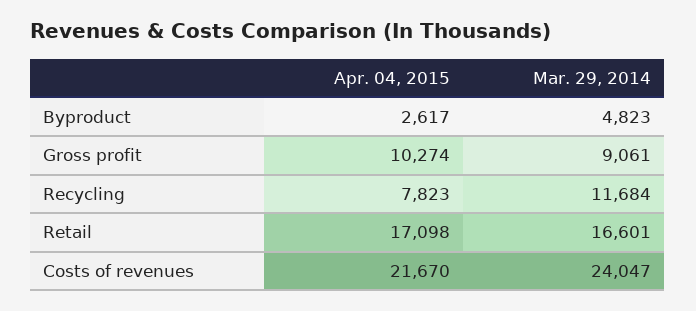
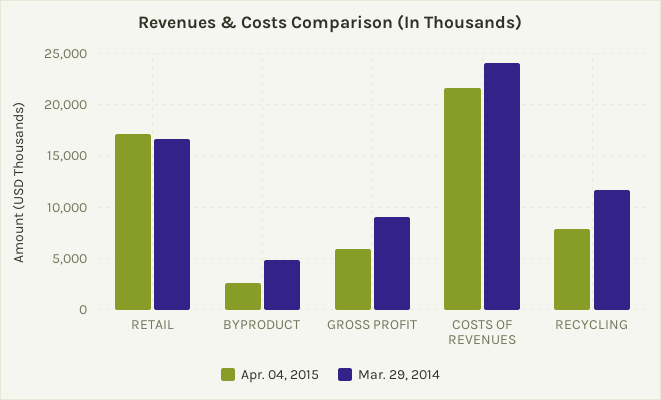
Apr. 04, 2015, Gross profit: 10274 -> 6000

